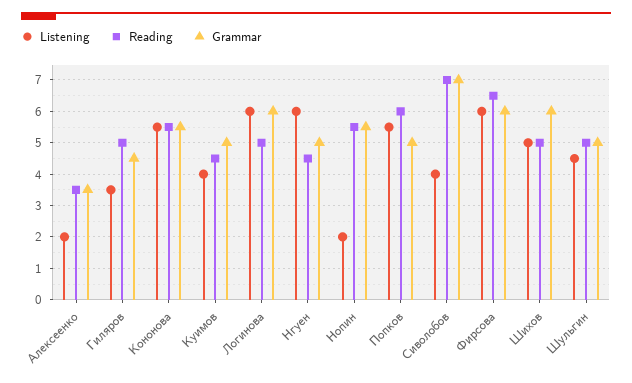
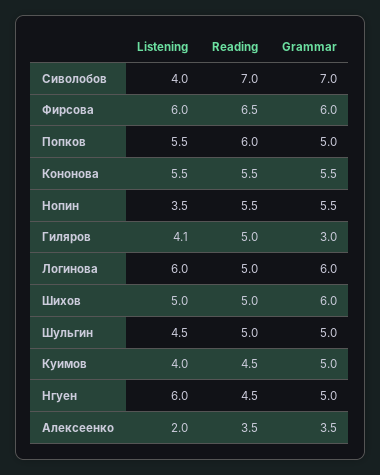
Listening, Гиляров: 3.5 -> 4.1
Grammar, Гиляров: 4.5 -> 3
Listening, Нопин: 2 -> 3.5

